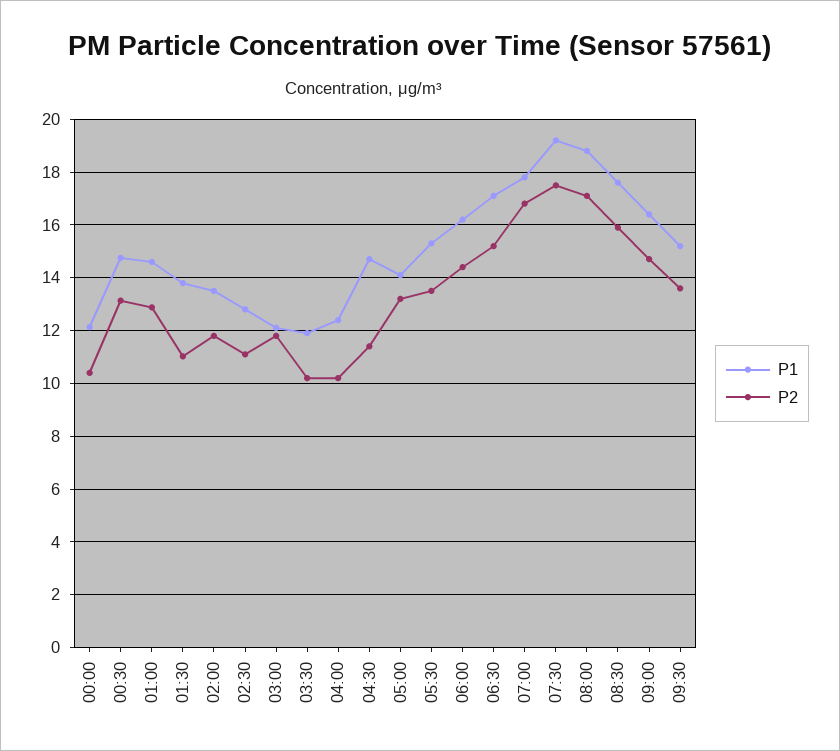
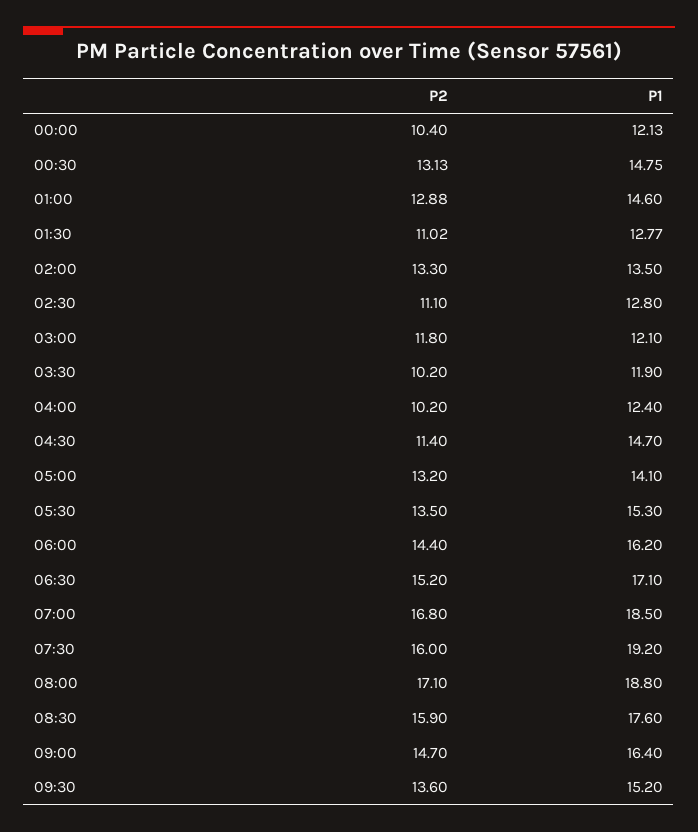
P1, 01:30: 13.75 -> 12.77
P2, 02:00: 11.75 -> 13.3
P1, 07:00: 17.75 -> 18.5
P2, 07:30: 17.5 -> 16

